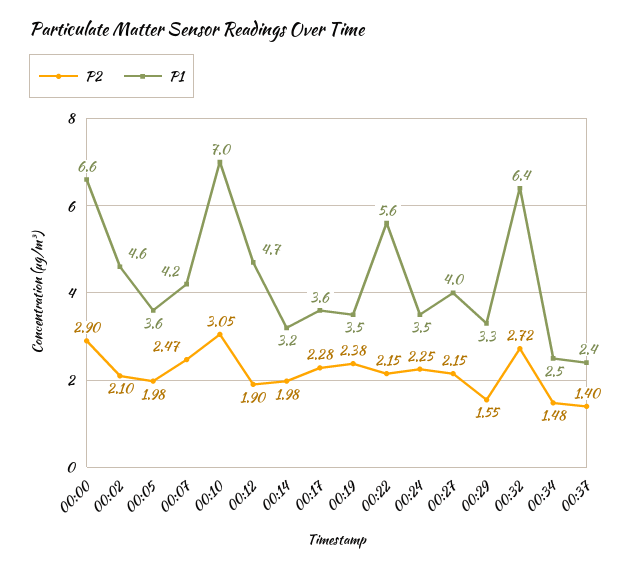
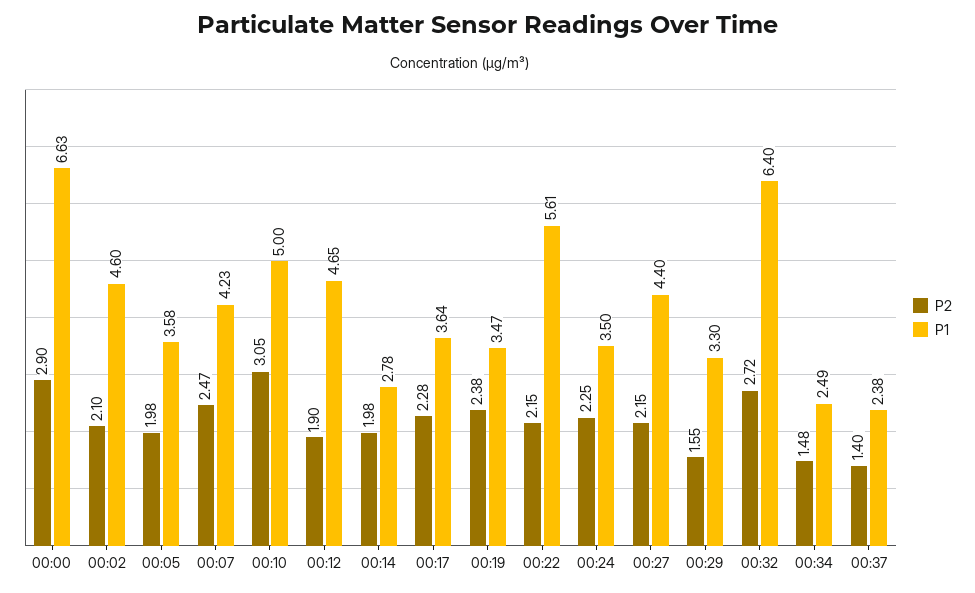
P1, 00:10: 7 -> 5
P1, 00:14: 3.2 -> 2.78
P1, 00:27: 4 -> 4.4

